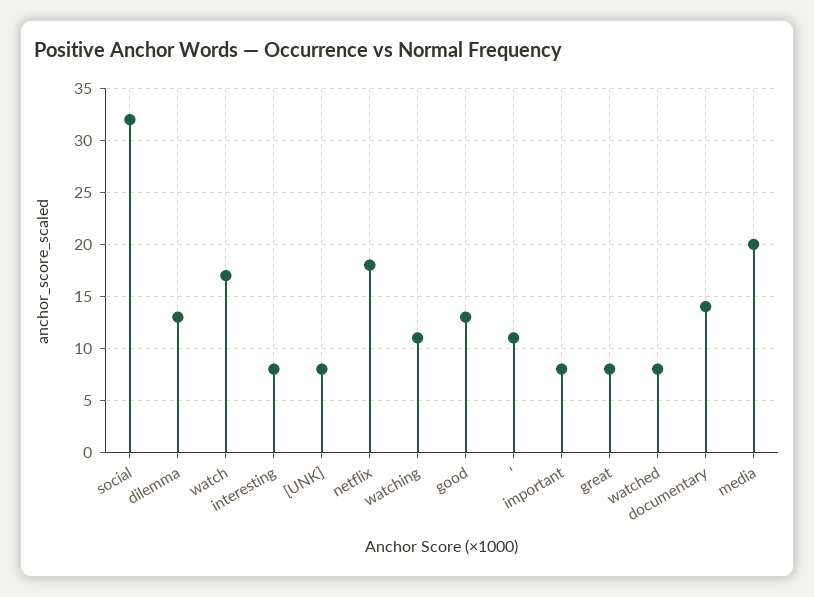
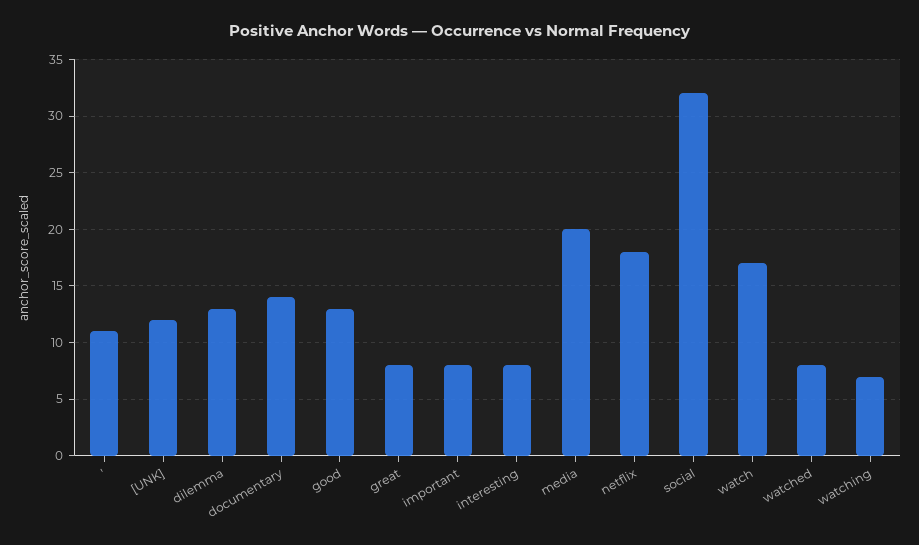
[UNK]: 8 -> 12
watching: 11 -> 7

